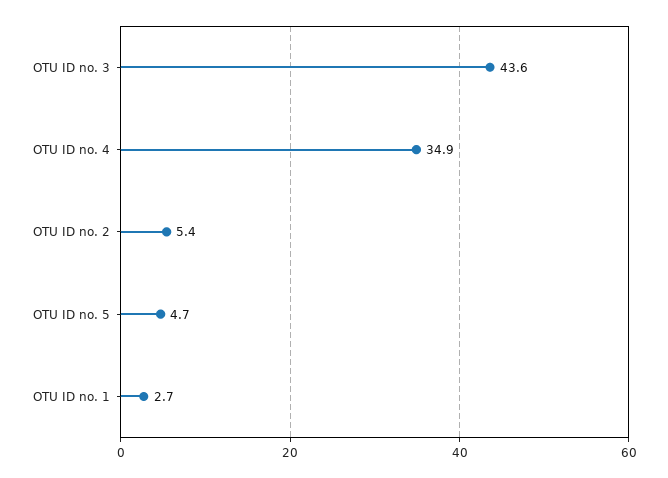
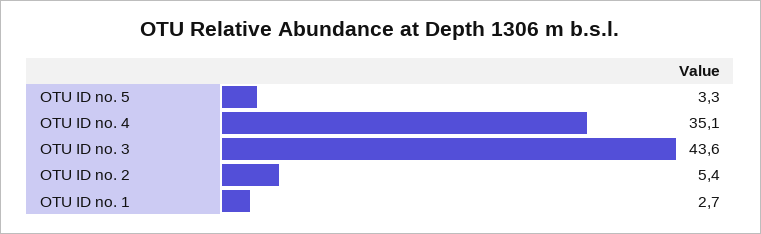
OTU ID no. 4: 34.9 -> 35.1
OTU ID no. 5: 4.7 -> 3.3

